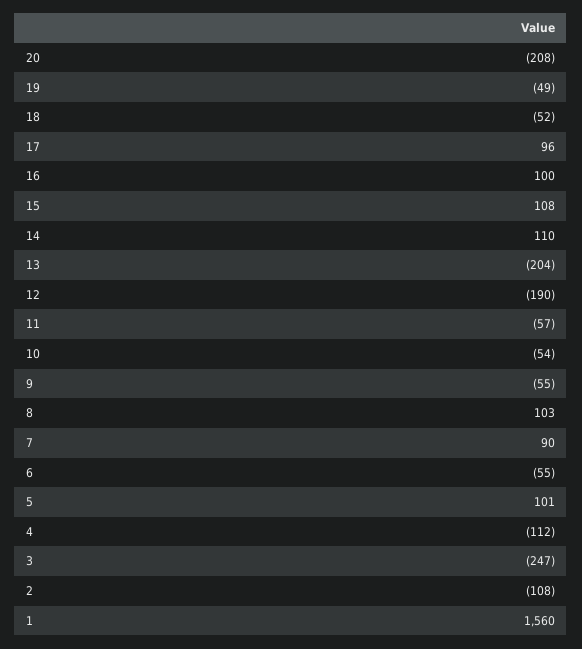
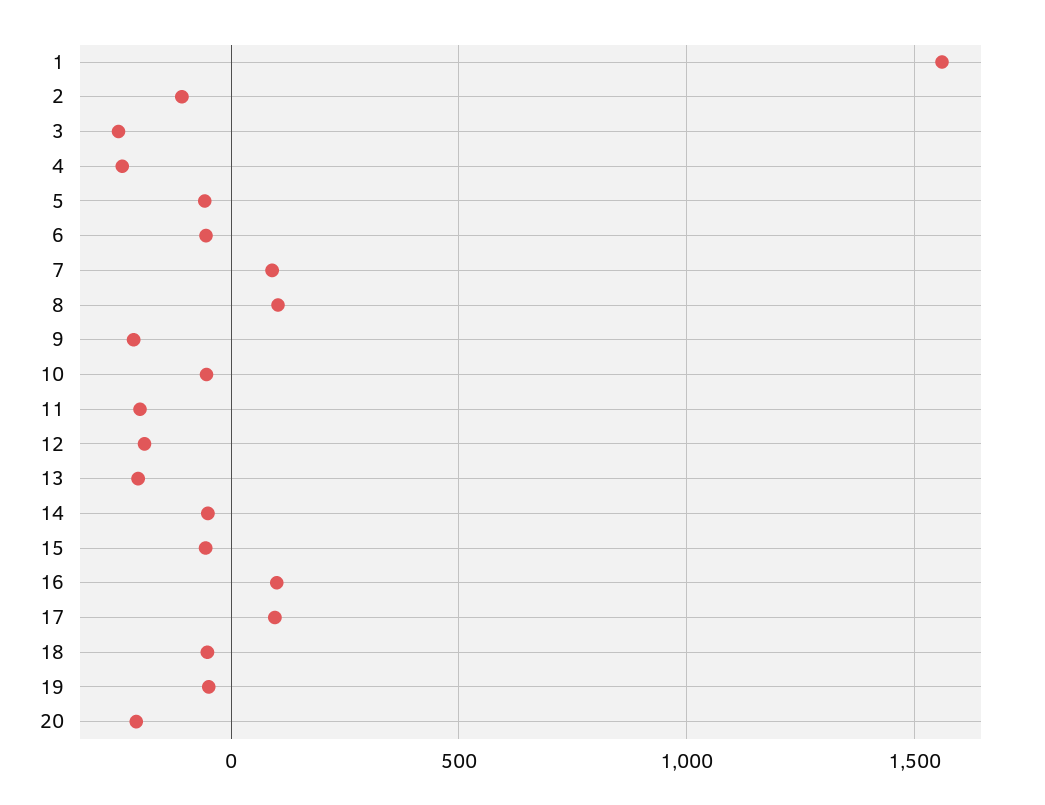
15: 108 -> -50
14: 110 -> -50
11: -57 -> -200
9: -55 -> -200
5: 101 -> -50
4: -112 -> -250

